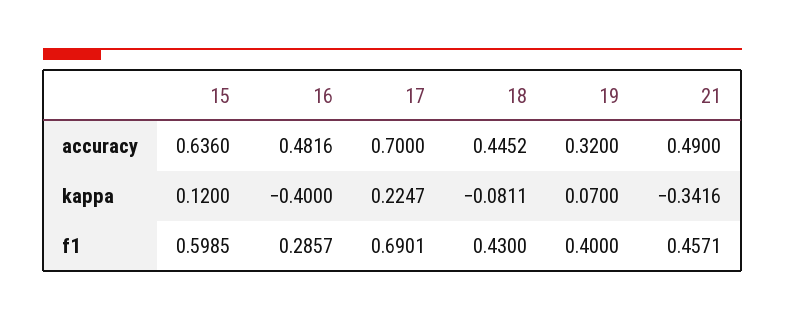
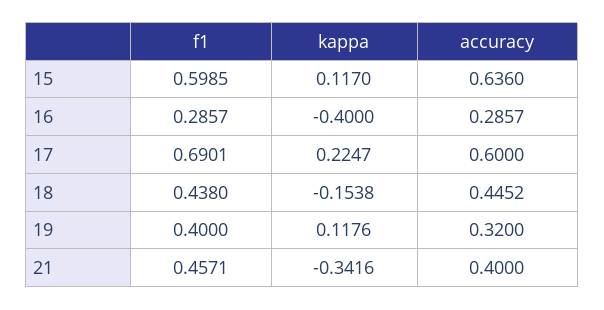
16, accuracy: 0.4816 -> 0.2857
17, accuracy: 0.7 -> 0.6
21, accuracy: 0.49 -> 0.4
15, kappa: 0.12 -> 0.117
18, kappa: -0.0811 -> -0.1538
19, kappa: 0.07 -> 0.1176
18, f1: 0.43 -> 0.438

